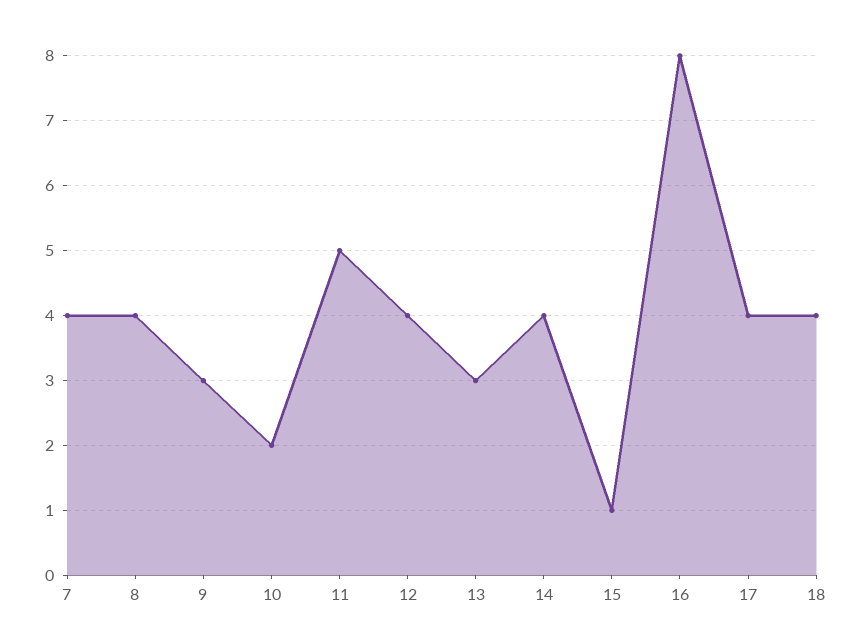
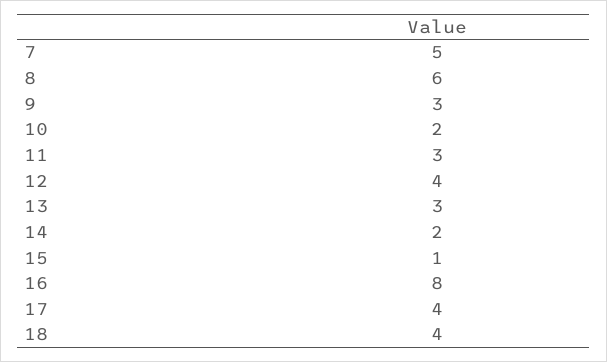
7: 4 -> 5
8: 4 -> 6
11: 5 -> 3
14: 4 -> 2

